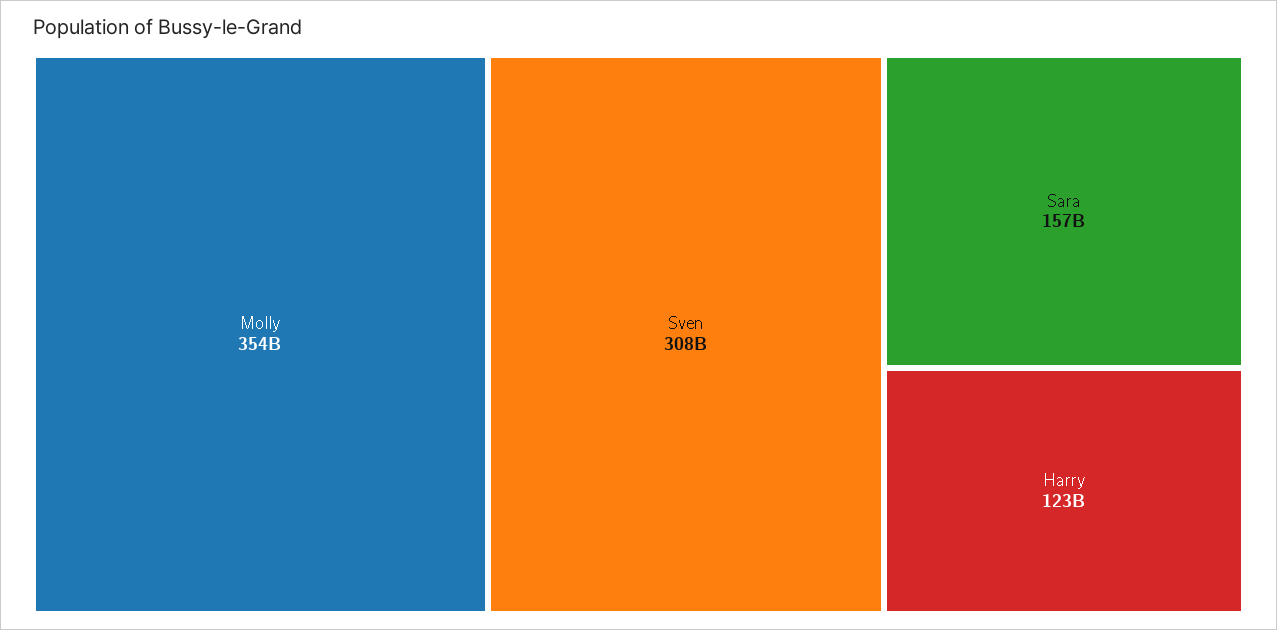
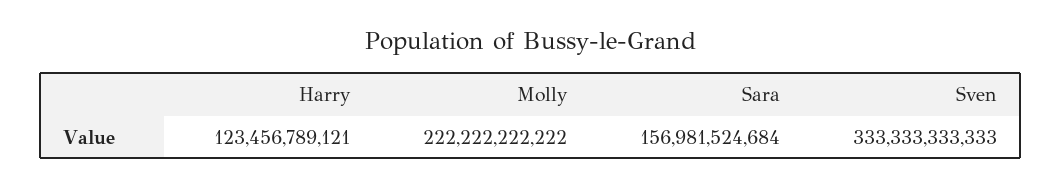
Molly: 354000000000 -> 222222222222
Sven: 308000000000 -> 333333333333

